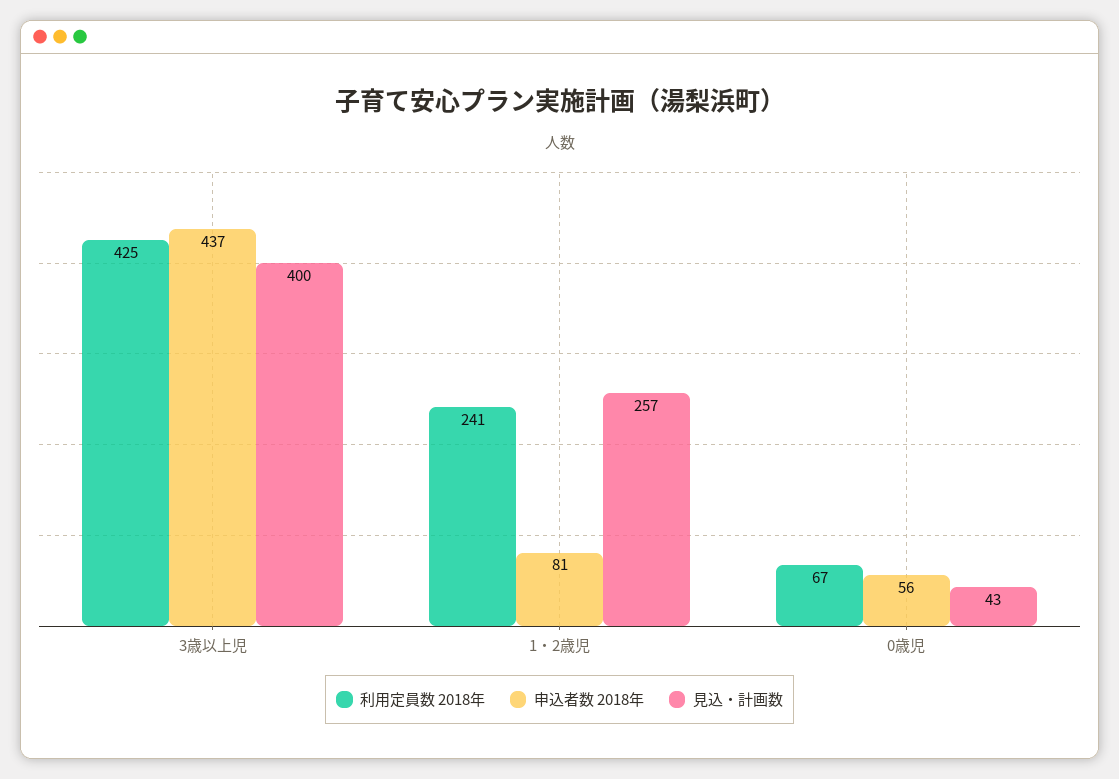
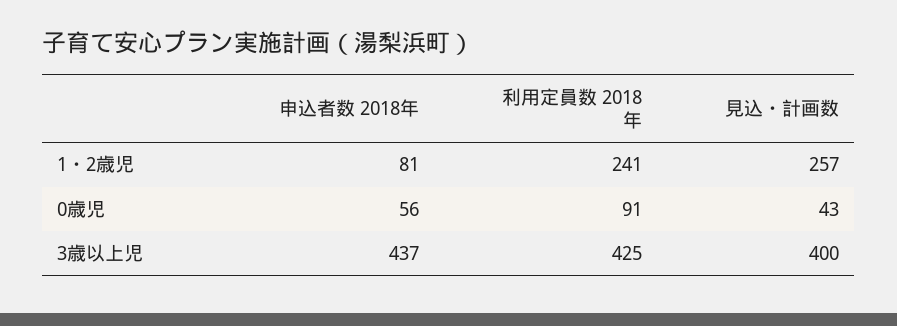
利用定員数 2018年, 0歳児: 67 -> 91

